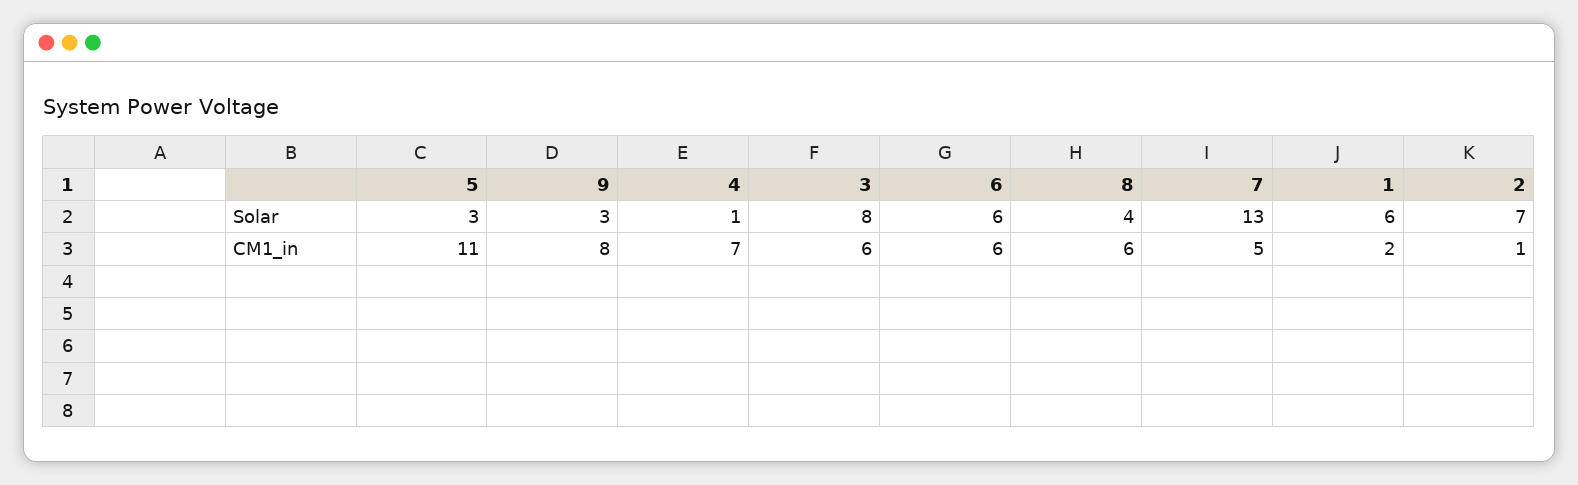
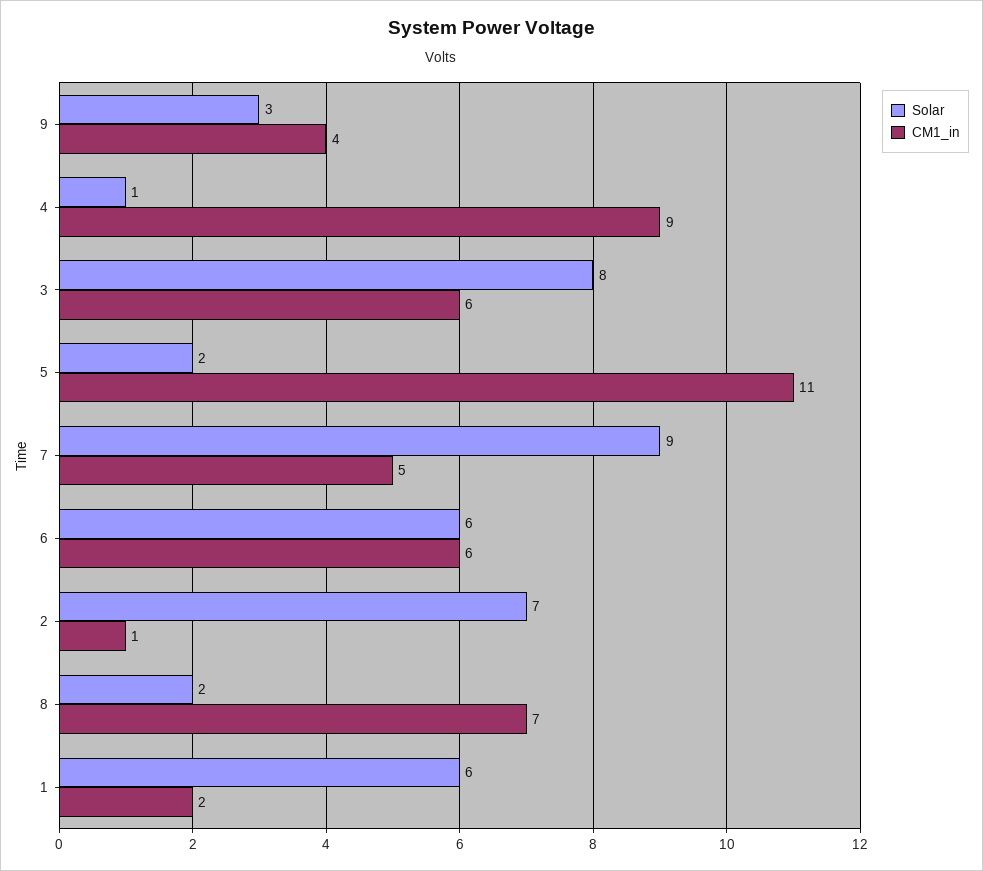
Solar, 5: 3 -> 2
Solar, 8: 4 -> 2
Solar, 7: 13 -> 9
CM1_in, 9: 8 -> 4
CM1_in, 4: 7 -> 9
CM1_in, 8: 6 -> 7

